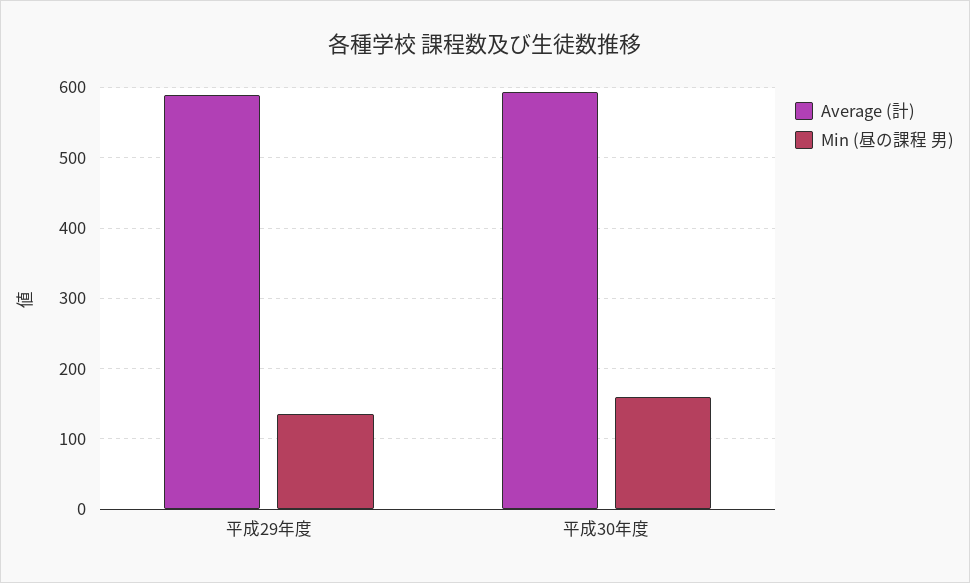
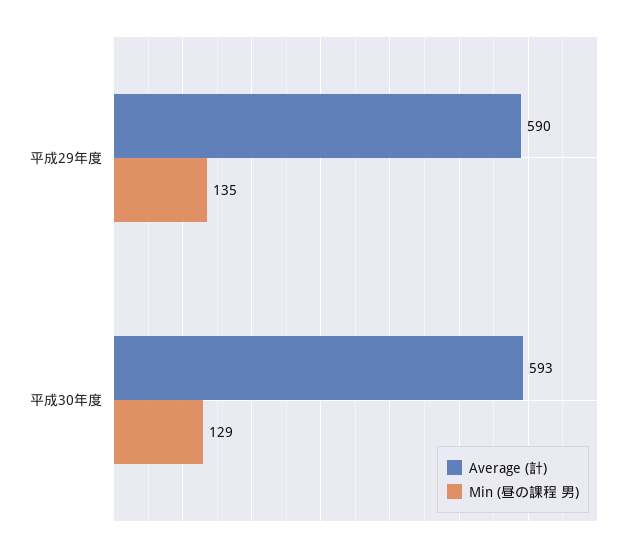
Min (昼の課程 男), 平成30年度: 160 -> 129

